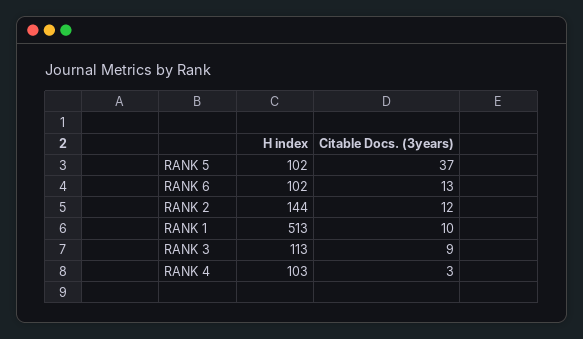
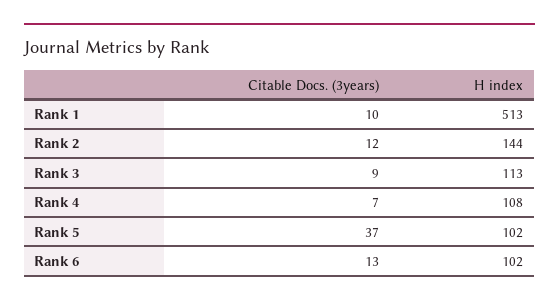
H index, RANK 4: 103 -> 108
Citable Docs. (3years), RANK 4: 3 -> 7

